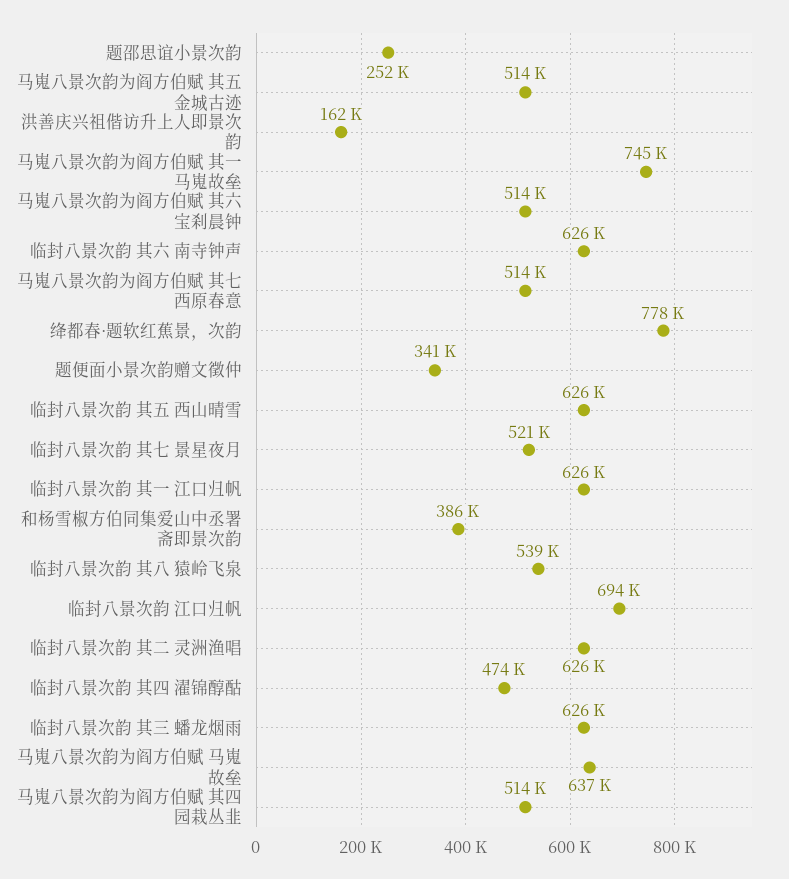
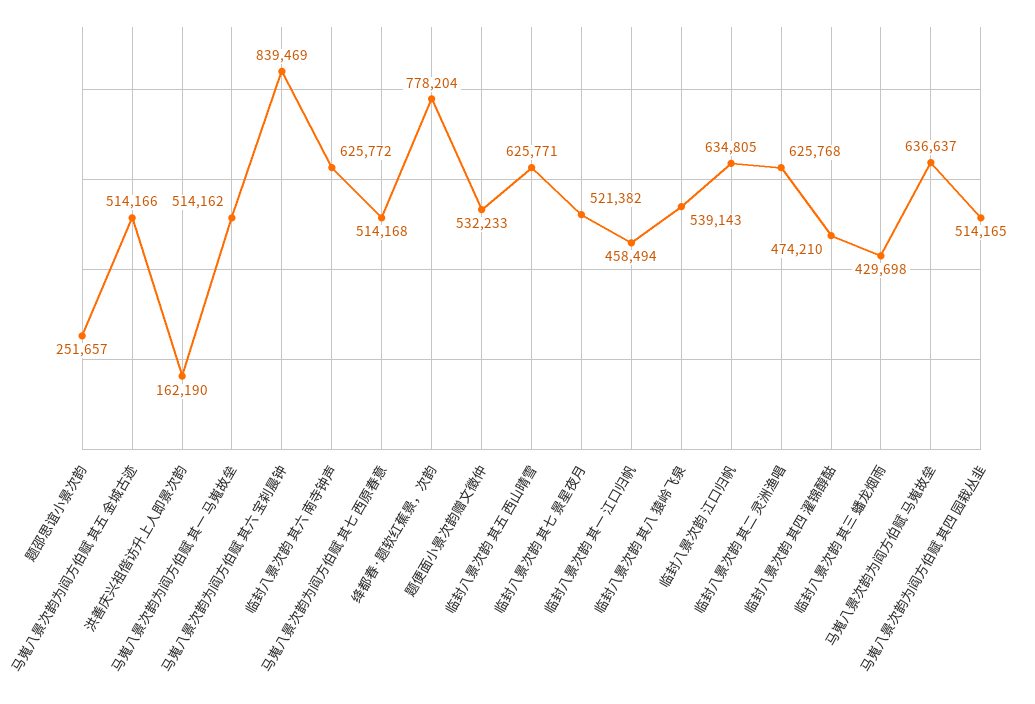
马嵬八景次韵为阎方伯赋 其一 马嵬故垒: 745000 -> 514162
马嵬八景次韵为阎方伯赋 其六 宝刹晨钟: 514000 -> 839469
题便面小景次韵赠文徵仲: 341000 -> 532233
临封八景次韵 其一 江口归帆: 626000 -> 458494
和杨雪椒方伯同集爱山中丞署斋即景次韵: 386000 -> none
临封八景次韵 江口归帆: 694000 -> 634805
临封八景次韵 其三 蟠龙烟雨: 626000 -> 429698

